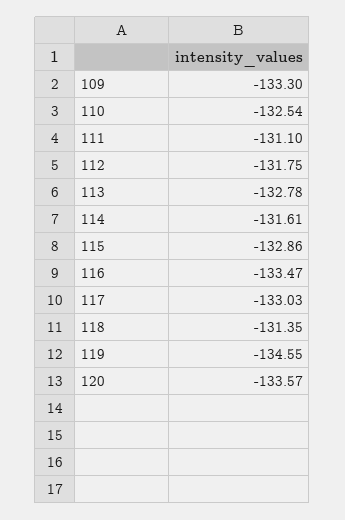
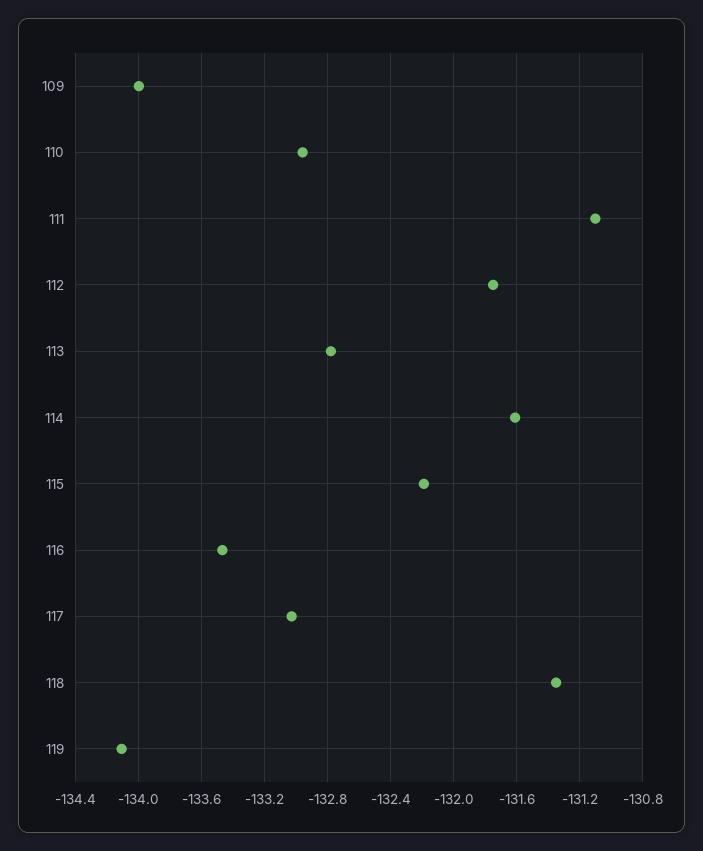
109: -133.3 -> -134
110: -132.54 -> -132.95
115: -132.86 -> -132.2
119: -134.55 -> -134.1
120: -133.57 -> none

